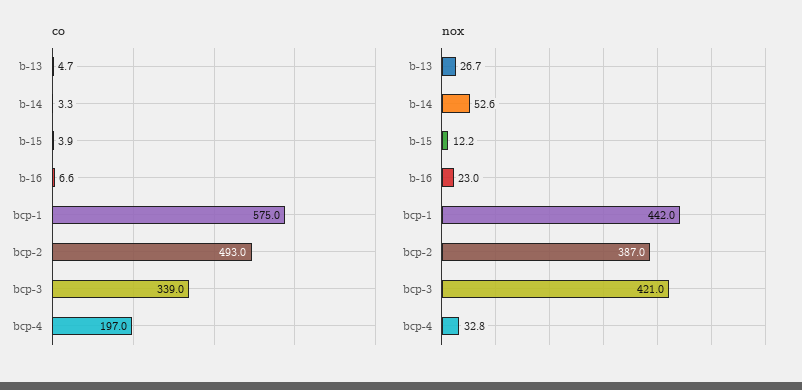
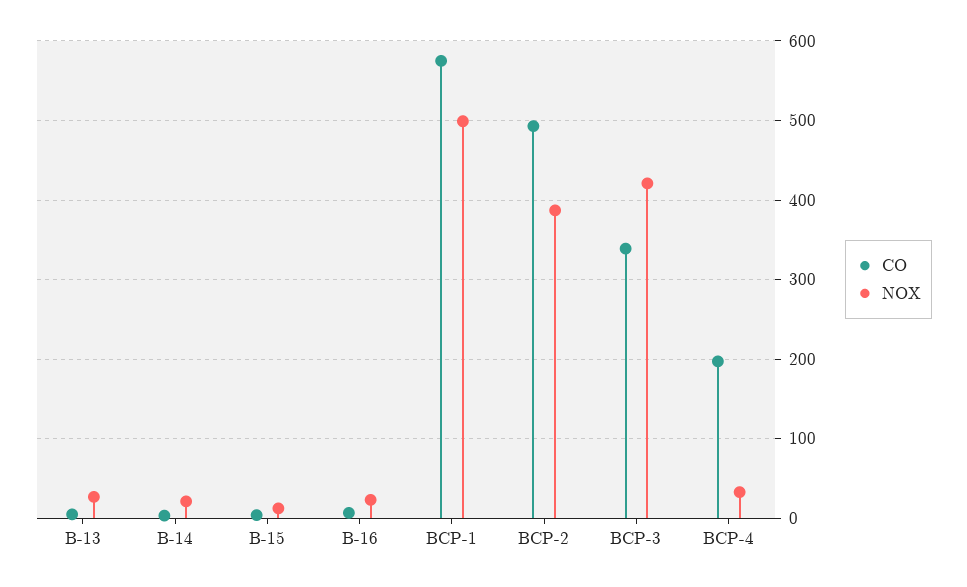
nox, b-14: 52.6 -> 20
nox, bcp-1: 442 -> 500

